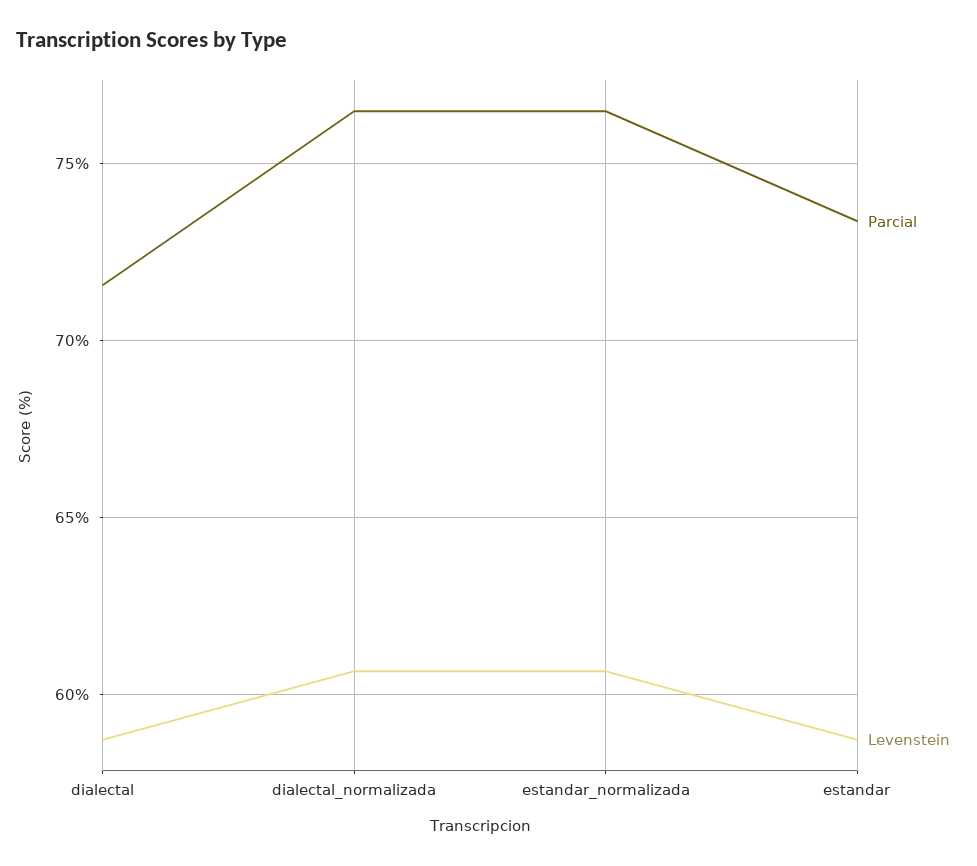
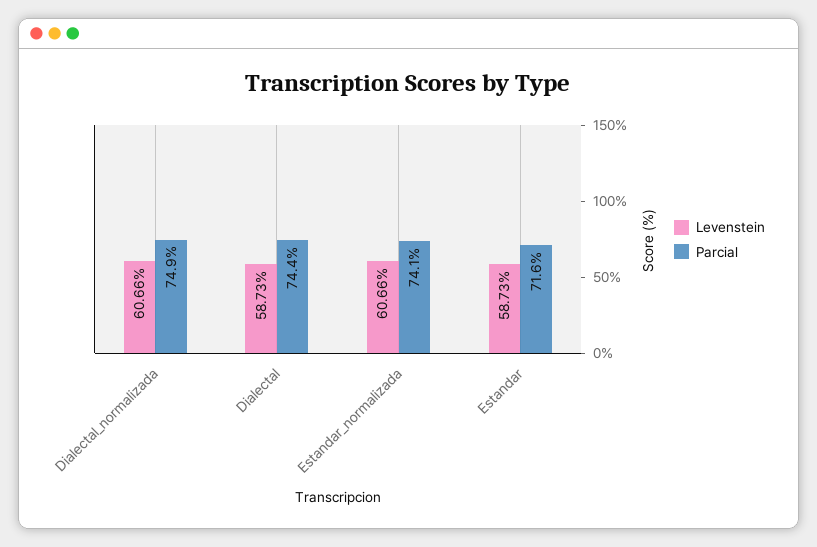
Parcial, dialectal: 71.5 -> 74.4
Parcial, dialectal_normalizada: 76.5 -> 74.9
Parcial, estandar_normalizada: 76.5 -> 74.1
Parcial, estandar: 73.5 -> 71.6

